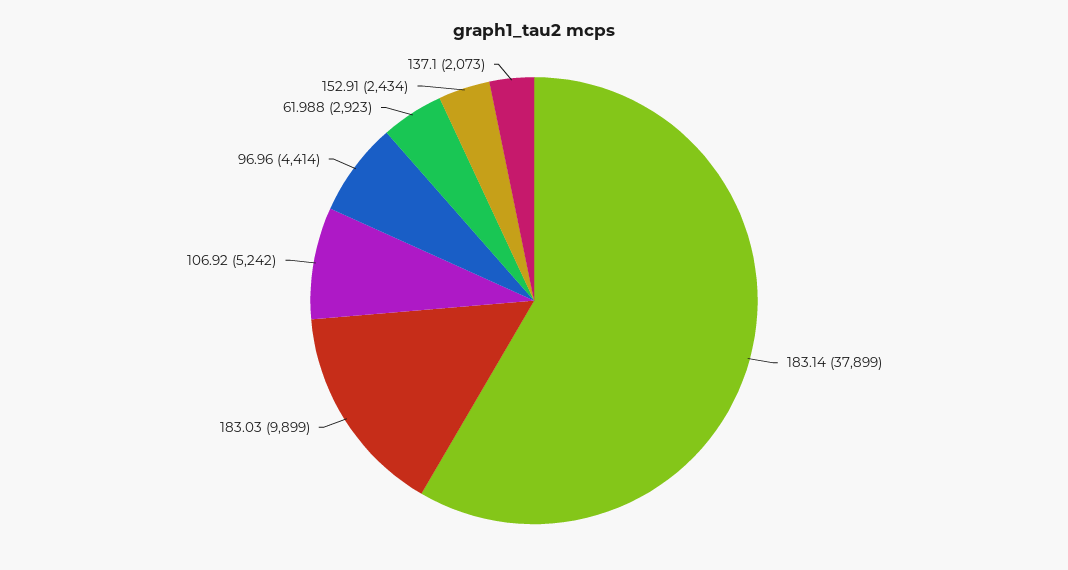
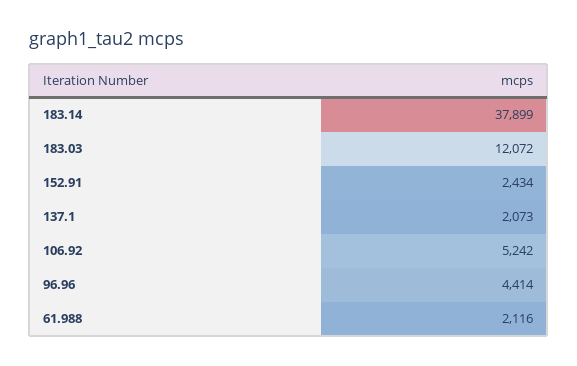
183.03: 9899 -> 12072
61.988: 2923 -> 2116

